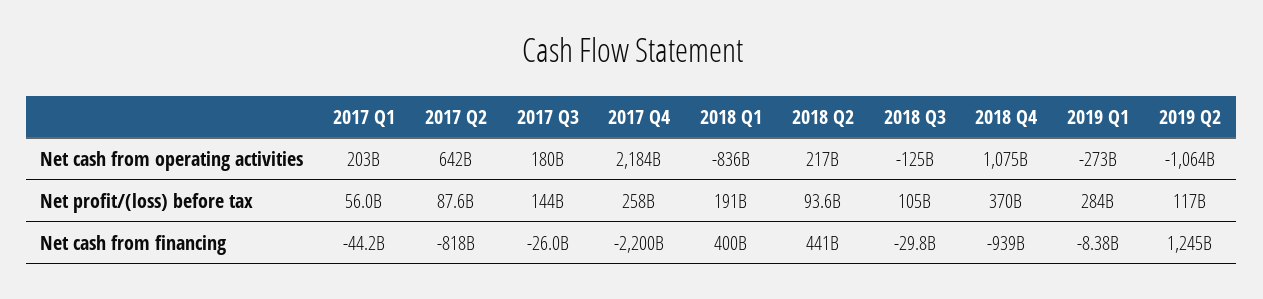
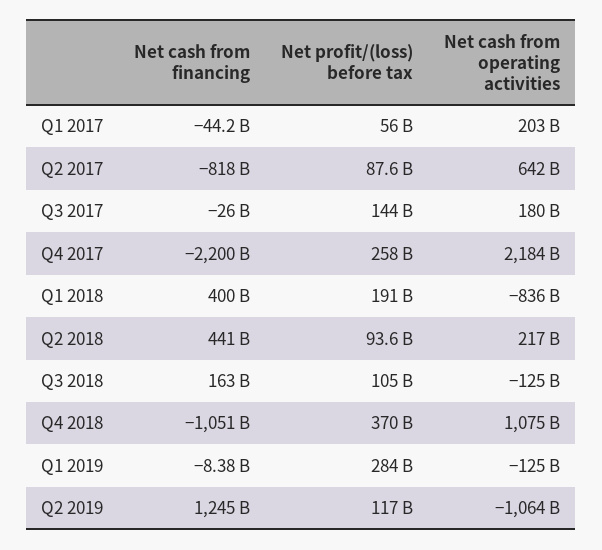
2019 Q1, Net cash from operating activities: -273000000000 -> -125000000000
2018 Q3, Net cash from financing: -29800000000 -> 163000000000
2018 Q4, Net cash from financing: -939000000000 -> -1051000000000

